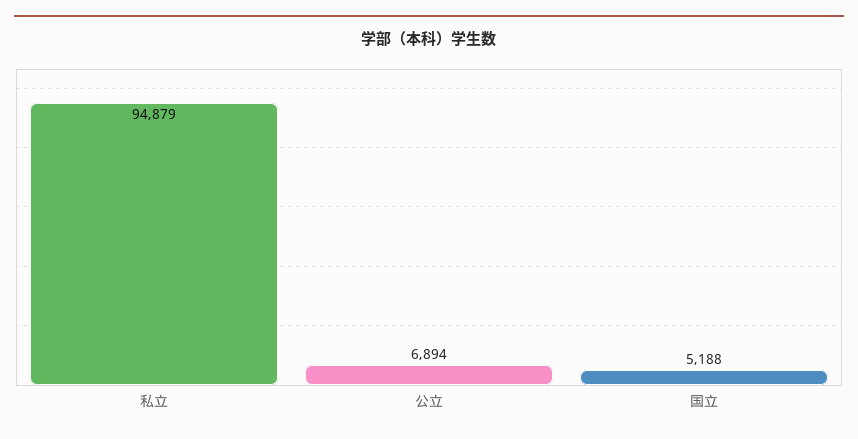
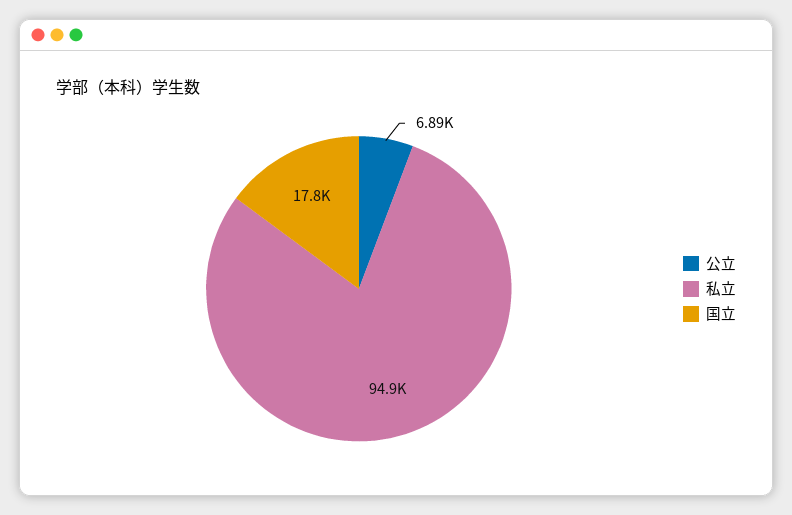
国立: 5188 -> 17800

